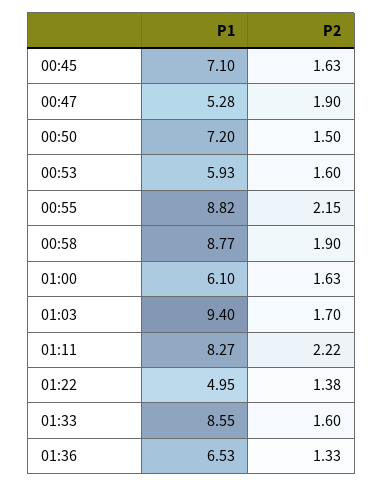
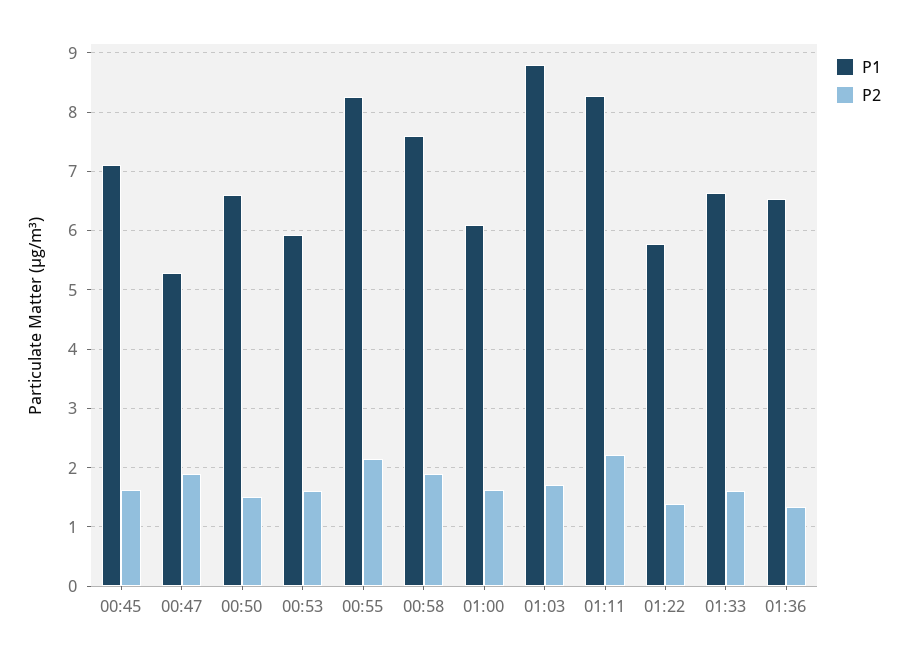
P1, 00:50: 7.2 -> 6.6
P1, 00:55: 8.82 -> 8.2
P1, 00:58: 8.77 -> 7.6
P1, 01:03: 9.4 -> 8.8
P1, 01:22: 4.95 -> 5.8
P1, 01:33: 8.55 -> 6.6

